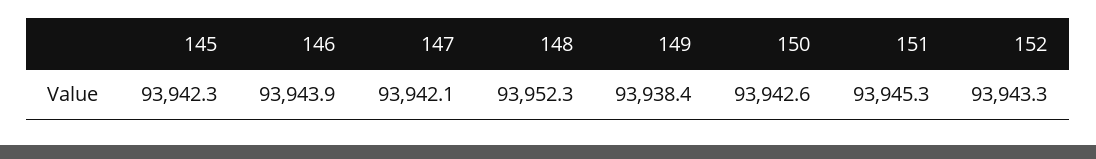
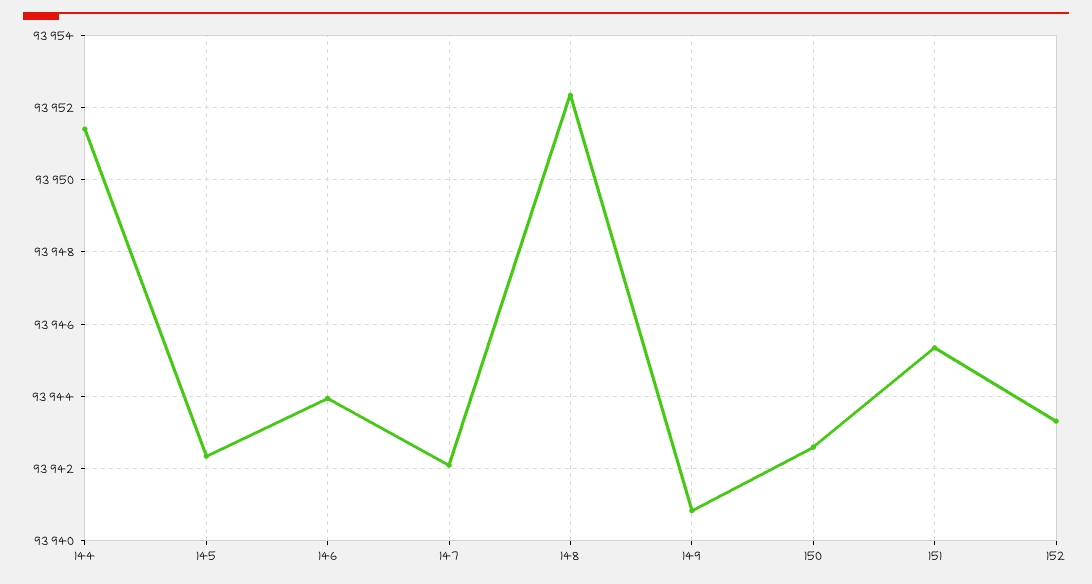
149: 93938.4 -> 93940.8
144: none -> 93951.4

